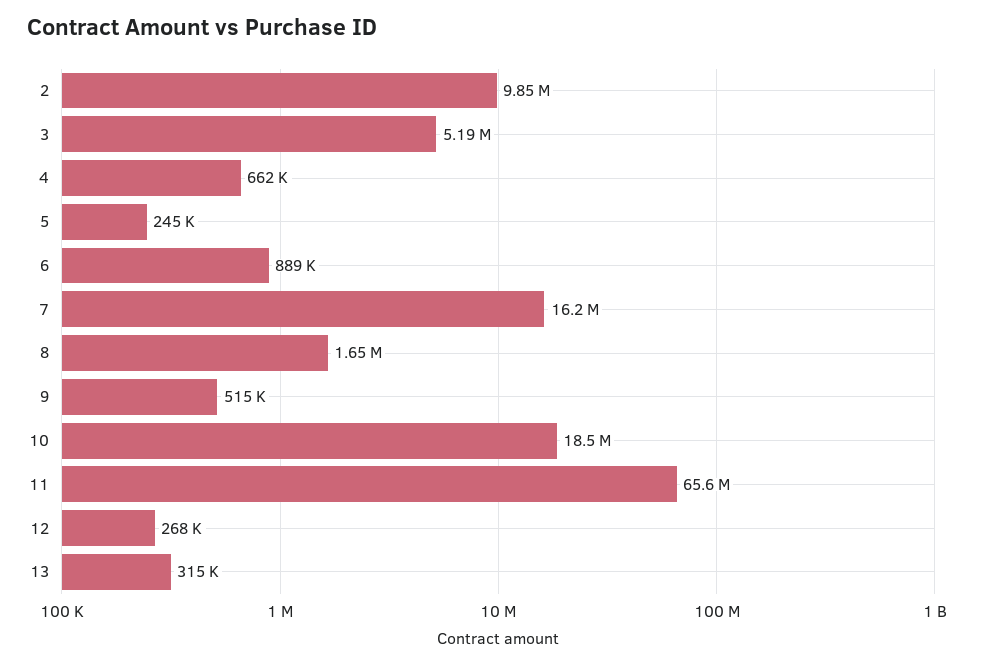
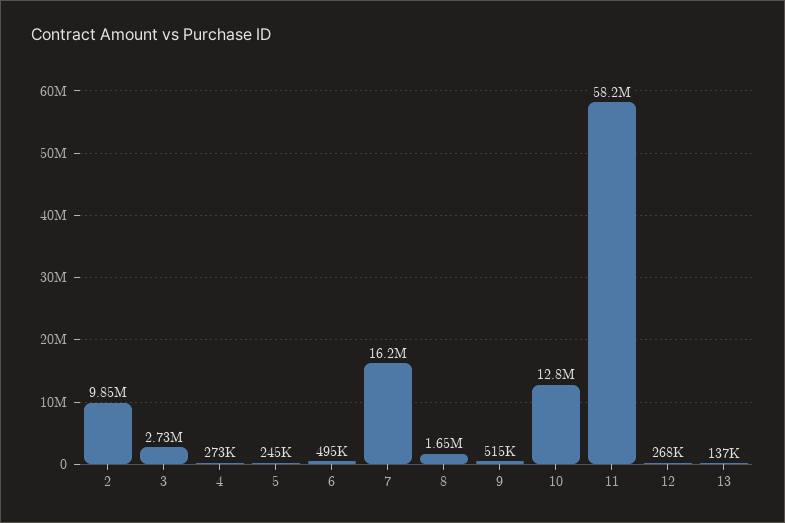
3: 5190000 -> 2730000
4: 662000 -> 273000
6: 889000 -> 495000
10: 18500000 -> 12800000
11: 65600000 -> 58200000
13: 315000 -> 137000

